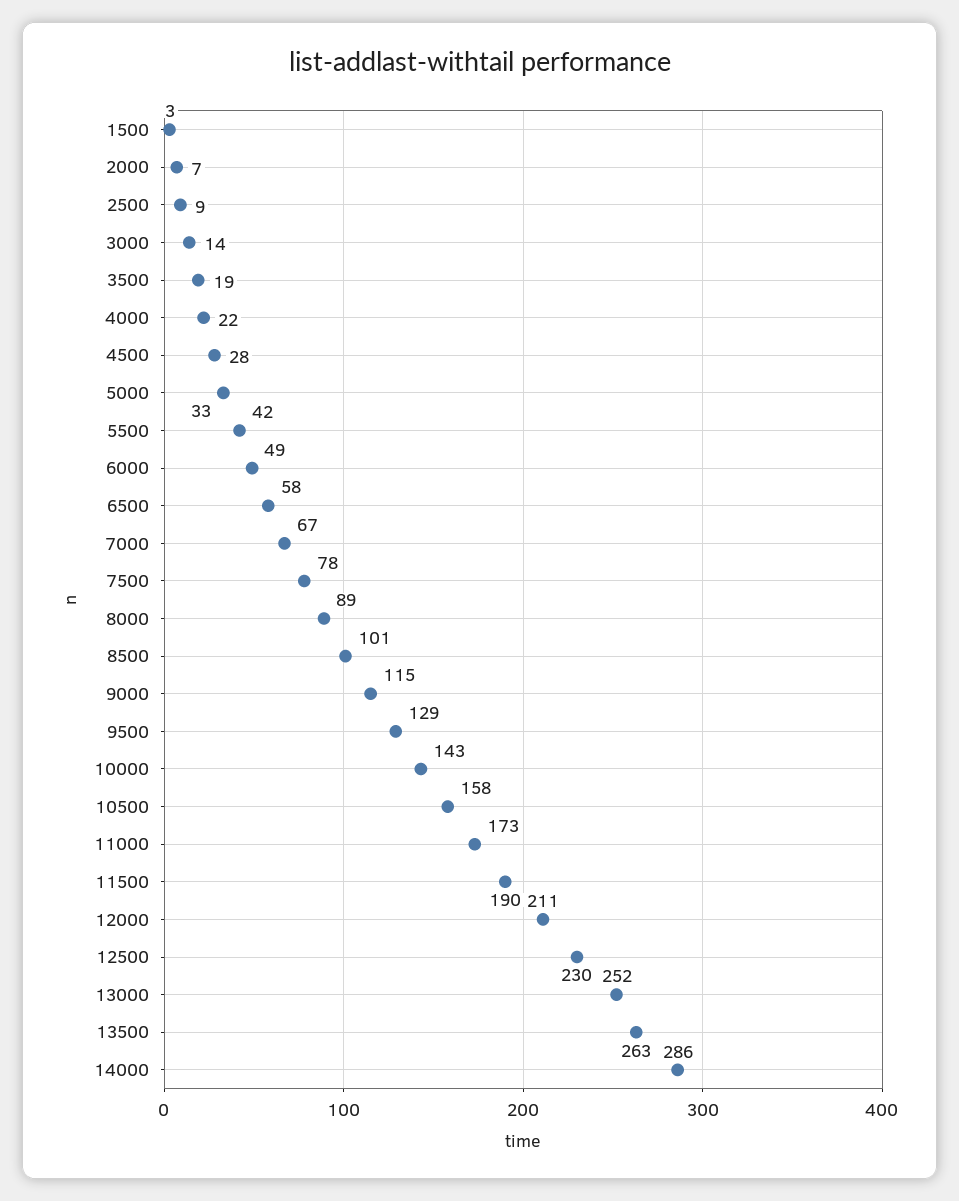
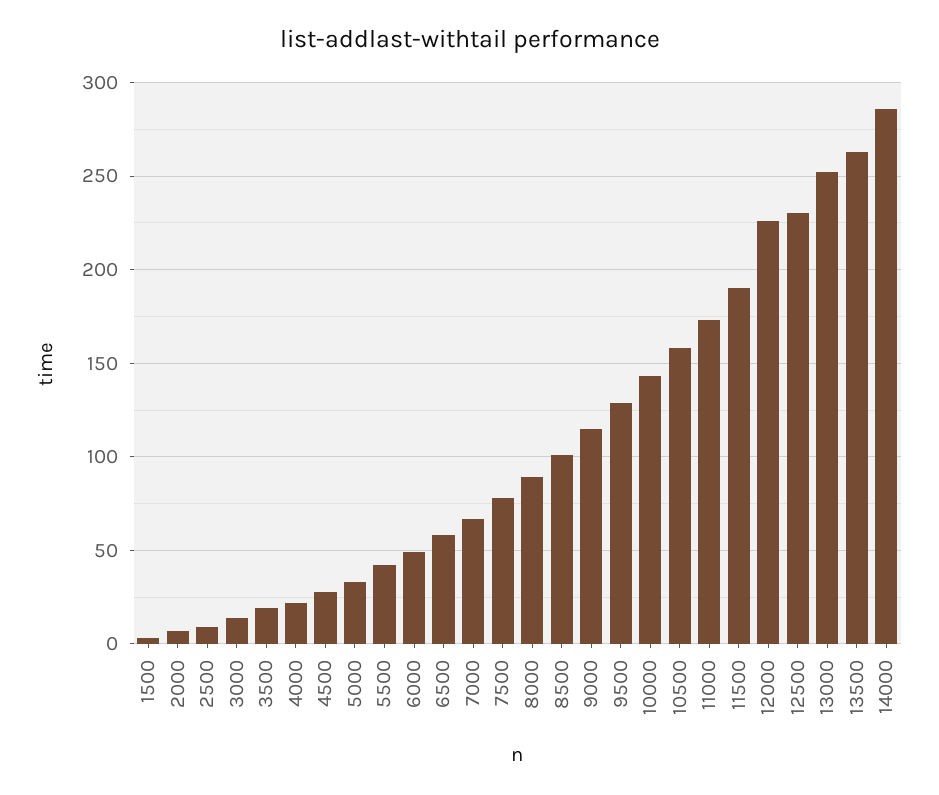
12000: 211 -> 225

